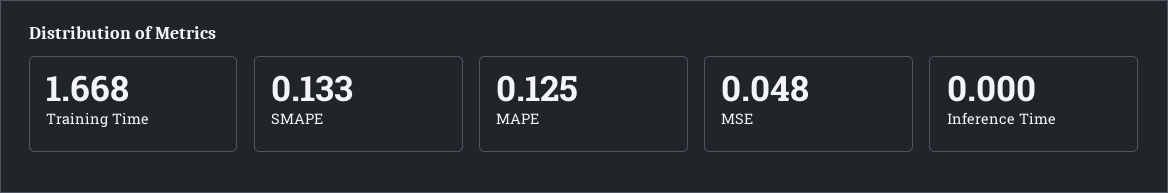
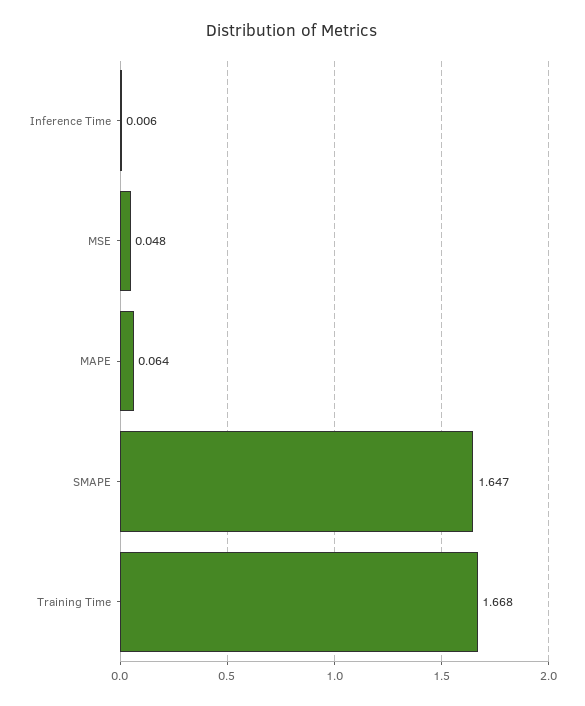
SMAPE: 0.133 -> 1.647
MAPE: 0.125 -> 0.064
Inference Time: 0 -> 0.006

